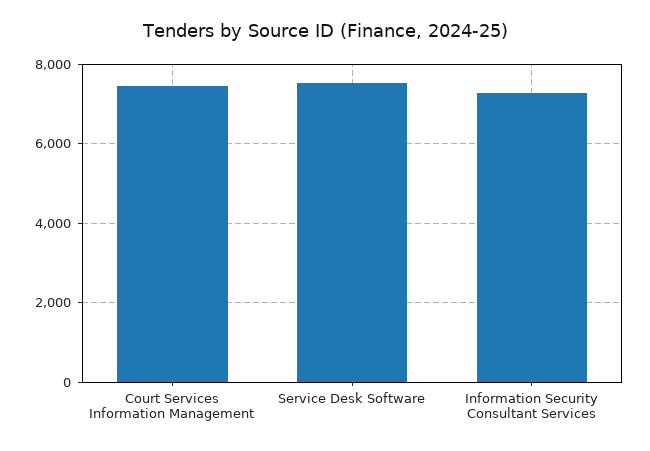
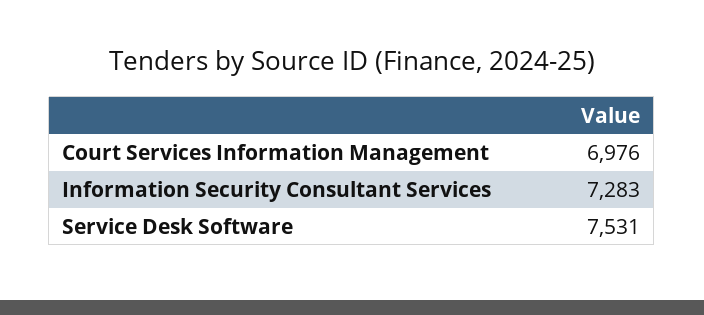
Court Services Information Management: 7400 -> 6976

